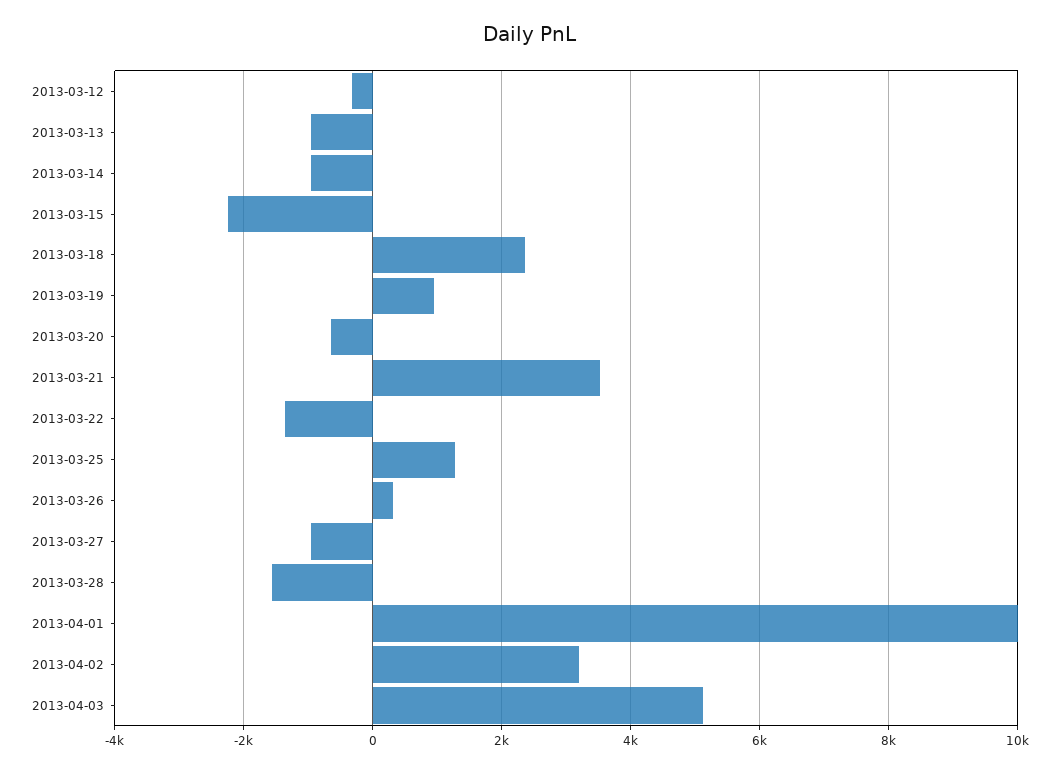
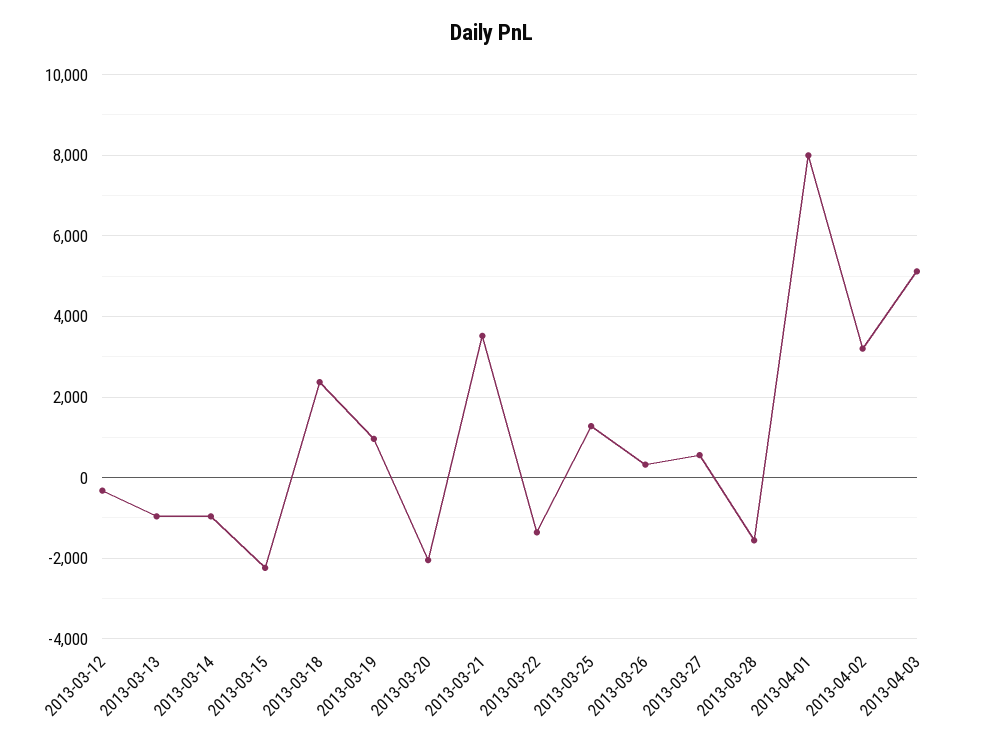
2013-03-20: -600 -> -2000
2013-03-27: -1000 -> 600
2013-04-01: 10000 -> 8000

